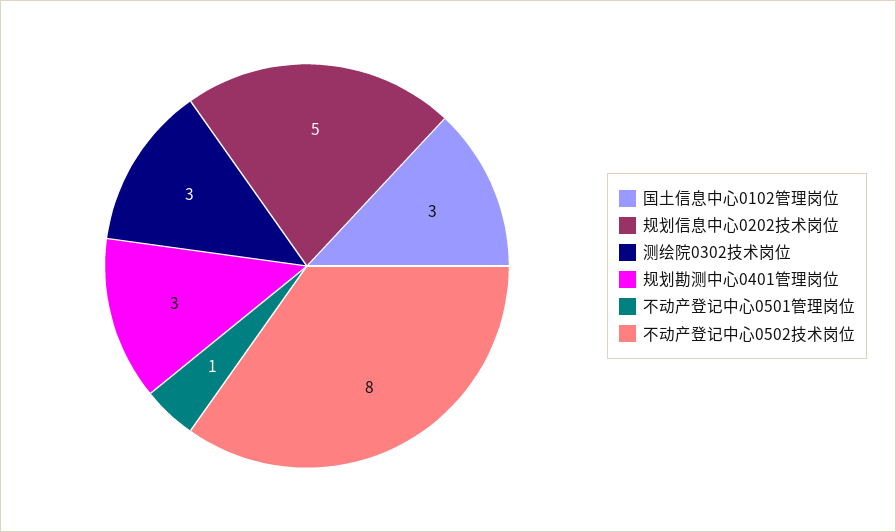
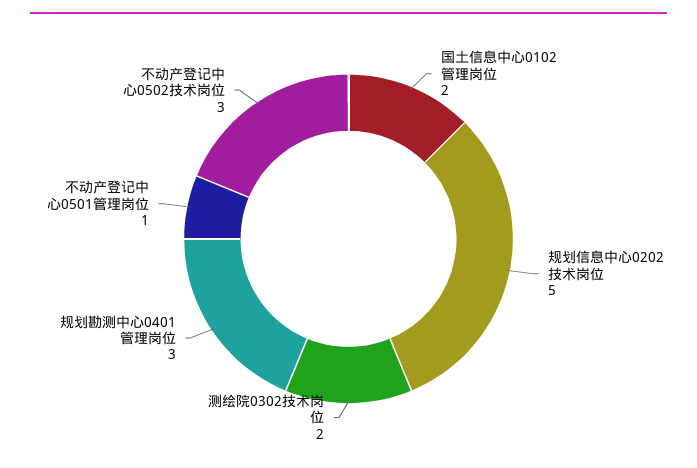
国土信息中心0102管理岗位: 3 -> 2
测绘院0302技术岗位: 3 -> 2
不动产登记中心0502技术岗位: 8 -> 3

